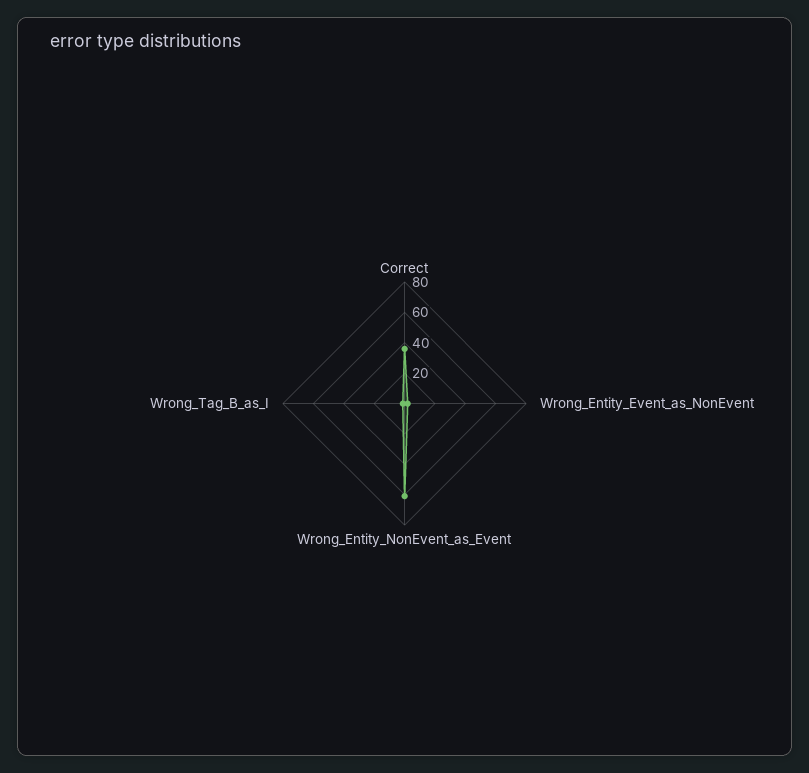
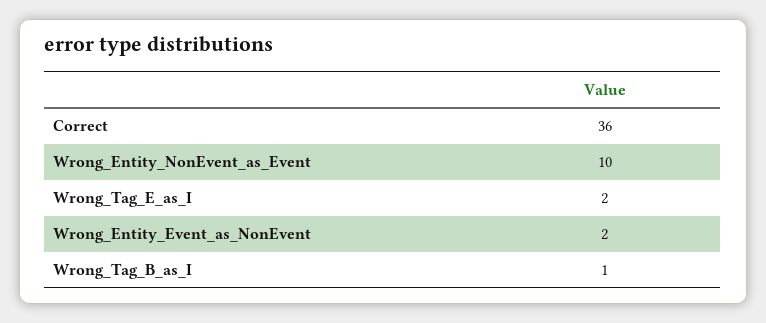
Wrong_Entity_NonEvent_as_Event: 60 -> 10
Wrong_Tag_E_as_I: none -> 2

